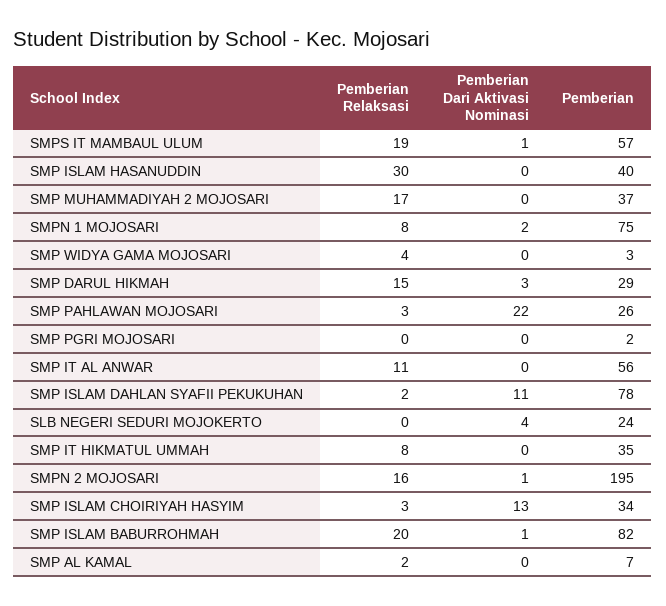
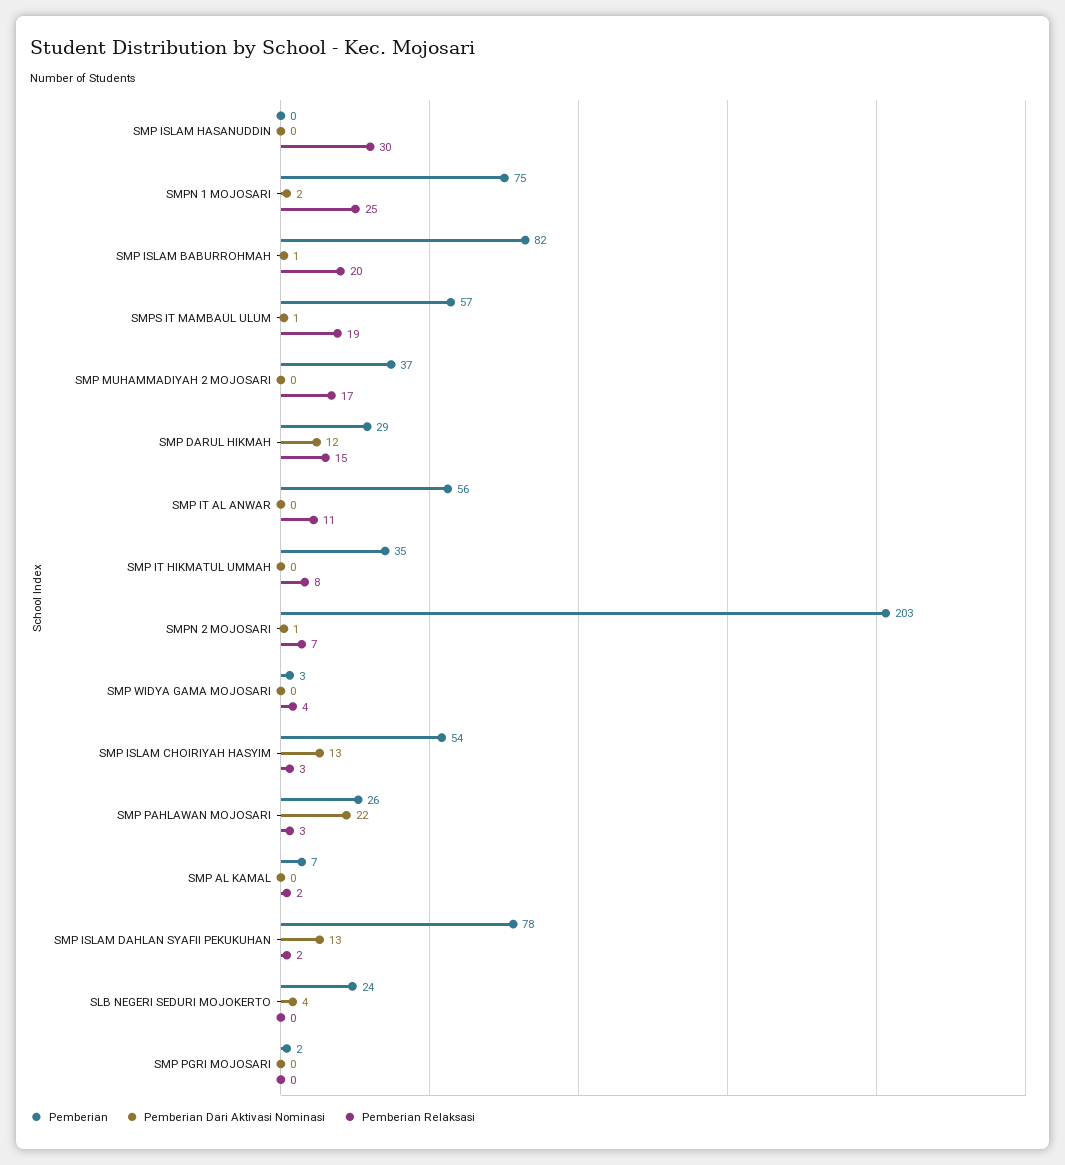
Pemberian, SMP ISLAM HASANUDDIN: 40 -> 0
Pemberian Relaksasi, SMPN 1 MOJOSARI: 8 -> 25
Pemberian Dari Aktivasi Nominasi, SMP DARUL HIKMAH: 3 -> 12
Pemberian Dari Aktivasi Nominasi, SMP ISLAM DAHLAN SYAFII PEKUKUHAN: 11 -> 13
Pemberian Relaksasi, SMPN 2 MOJOSARI: 16 -> 7
Pemberian, SMPN 2 MOJOSARI: 195 -> 203
Pemberian, SMP ISLAM CHOIRIYAH HASYIM: 34 -> 54

